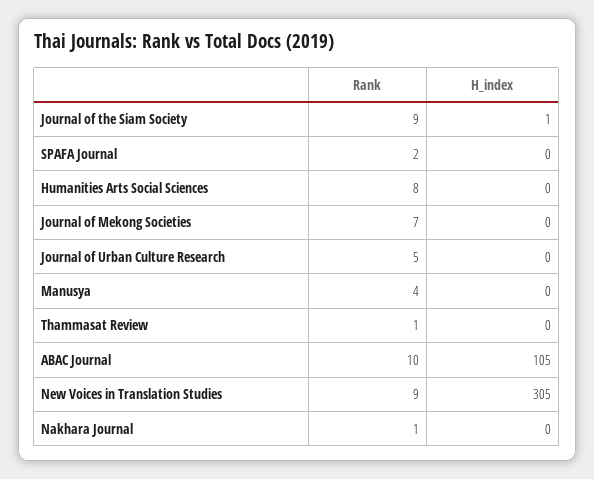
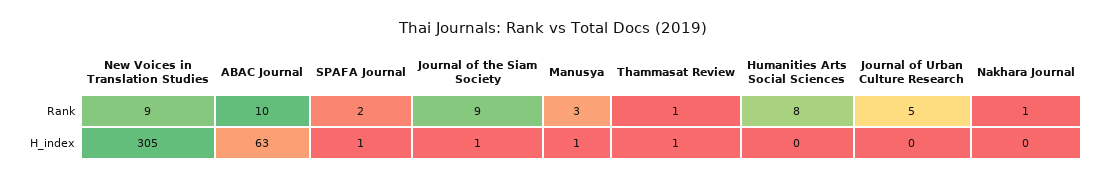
H_index, SPAFA Journal: 0 -> 1
Rank, Journal of Mekong Societies: 7 -> none
H_index, Journal of Mekong Societies: 0 -> none
Rank, Manusya: 4 -> 3
H_index, Manusya: 0 -> 1
H_index, Thammasat Review: 0 -> 1
H_index, ABAC Journal: 105 -> 63

